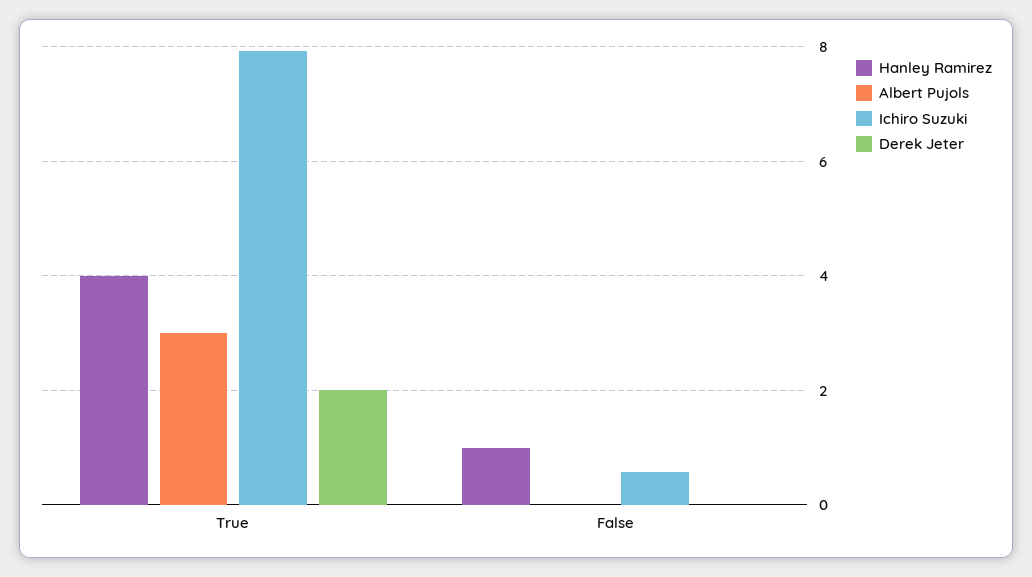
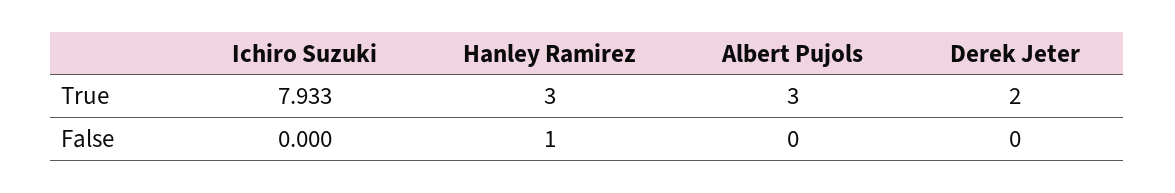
Hanley Ramirez, True: 4 -> 3
Ichiro Suzuki, False: 0.6 -> 0

